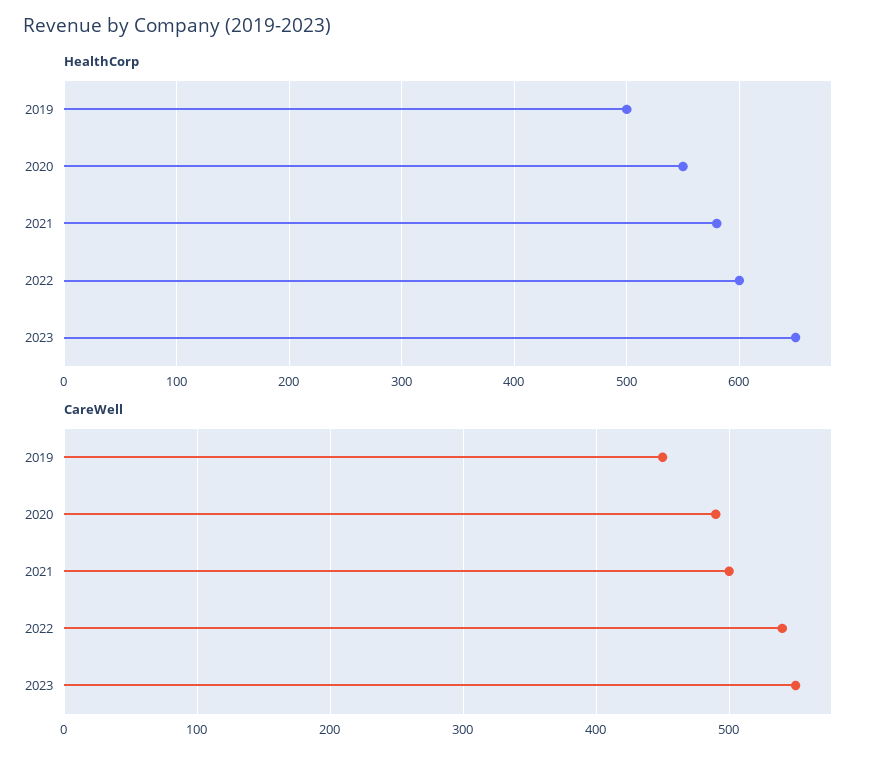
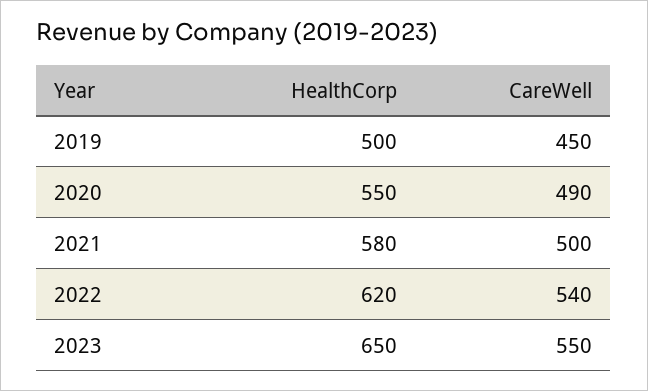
HealthCorp, 2022: 600 -> 620

